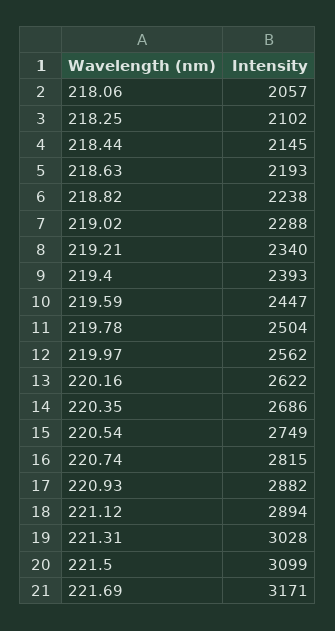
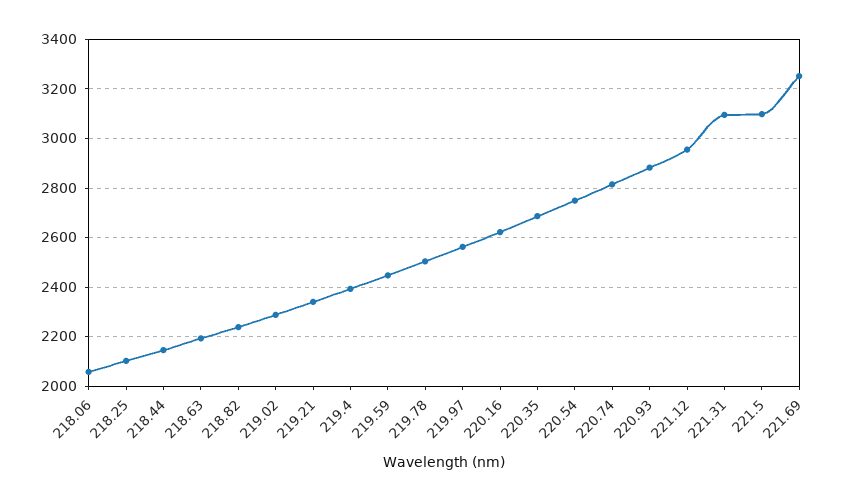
221.12: 2894 -> 2950
221.31: 3028 -> 3100
221.69: 3171 -> 3250

